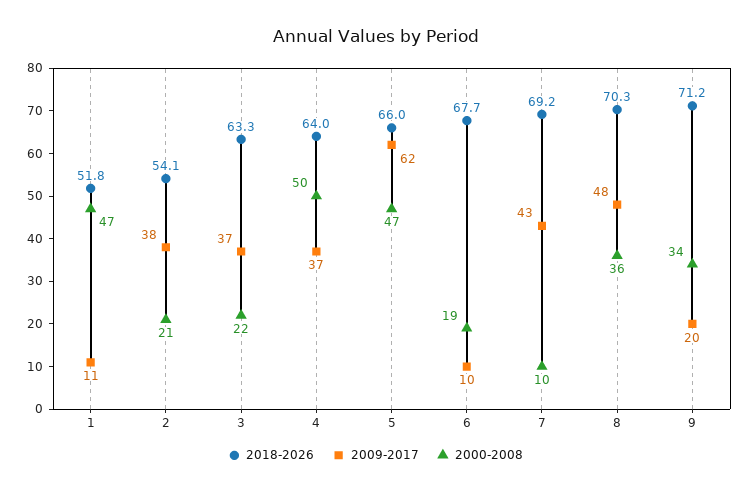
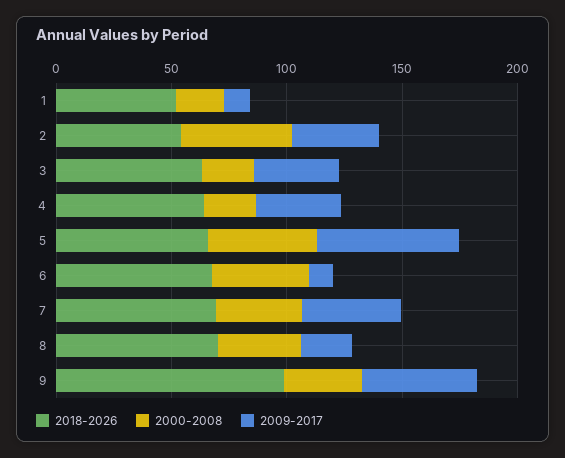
2000-2008, 1: 47 -> 20
2000-2008, 2: 21 -> 50
2000-2008, 4: 50 -> 20
2000-2008, 6: 19 -> 40
2000-2008, 7: 10 -> 40
2009-2017, 8: 48 -> 20
2018-2026, 9: 71.2 -> 100
2009-2017, 9: 20 -> 50

